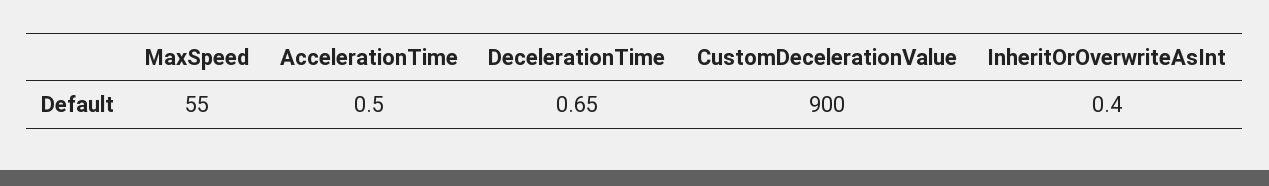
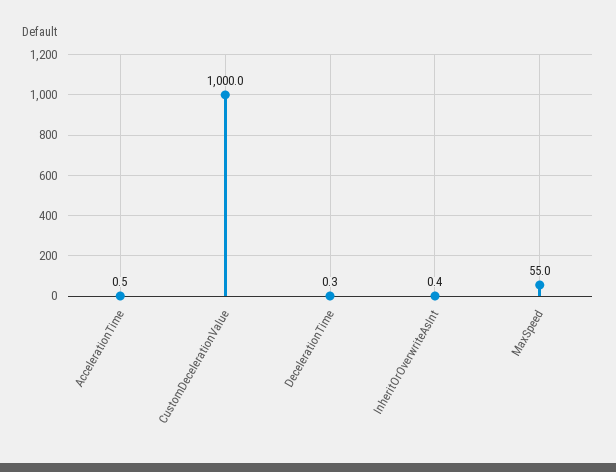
DecelerationTime: 0.65 -> 0.3
CustomDecelerationValue: 900 -> 1000

